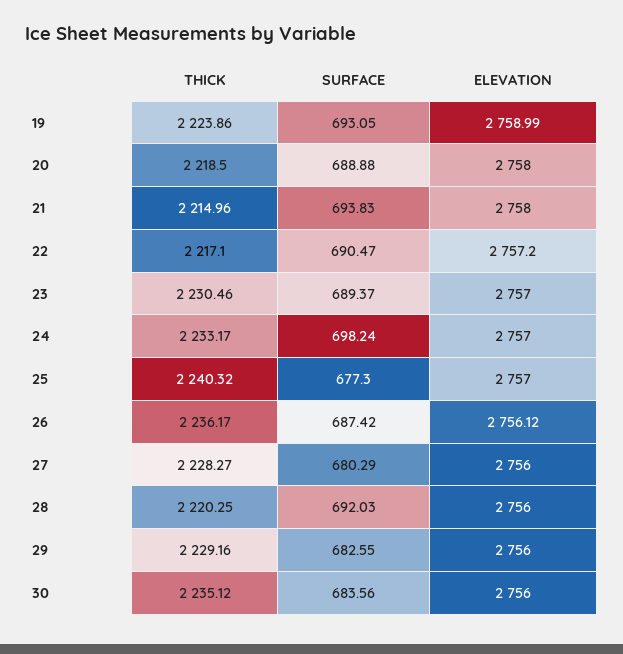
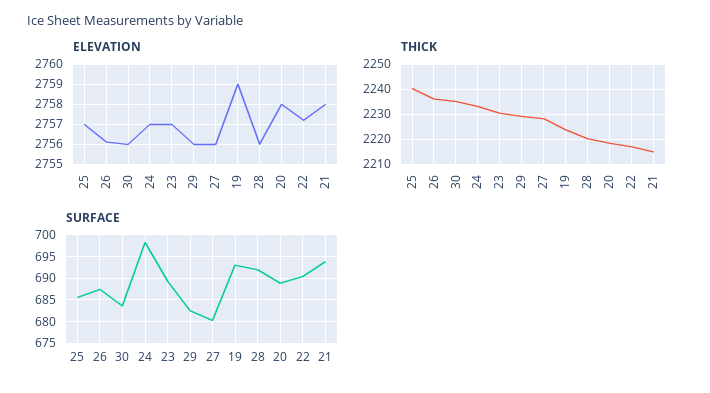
SURFACE, 25: 677.3 -> 685

